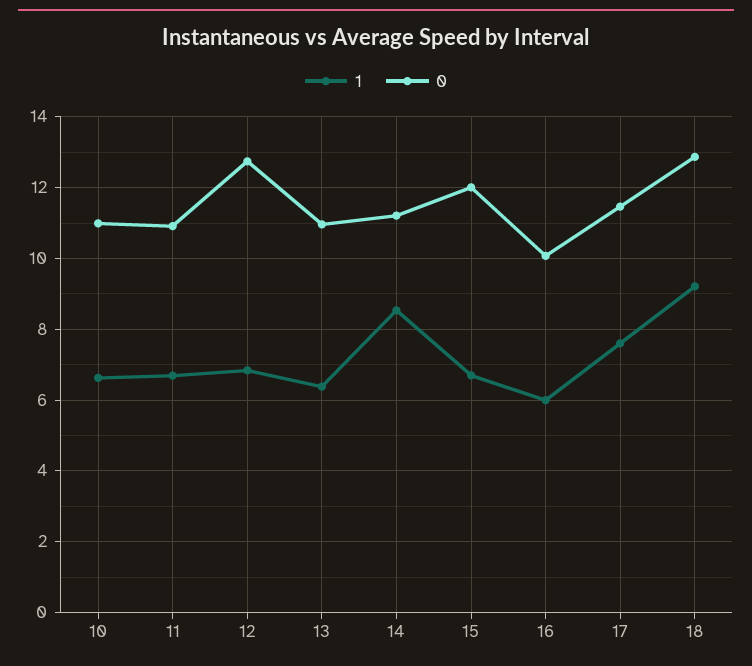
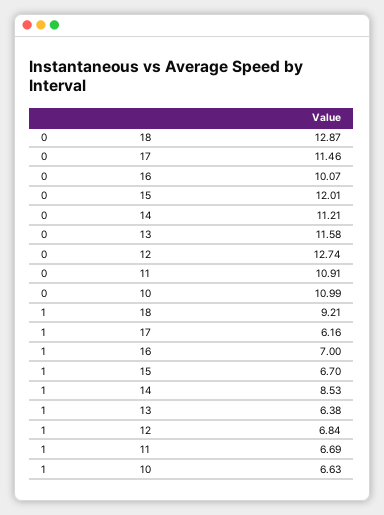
0, 13: 11 -> 11.58
1, 16: 6 -> 7
1, 17: 7.6 -> 6.16

